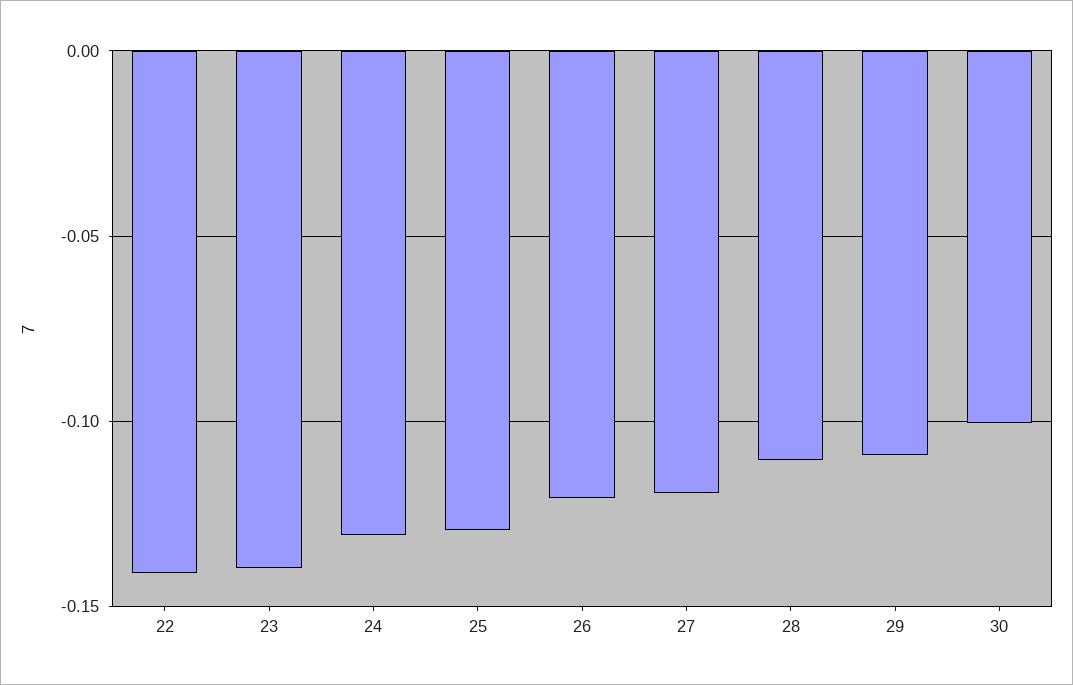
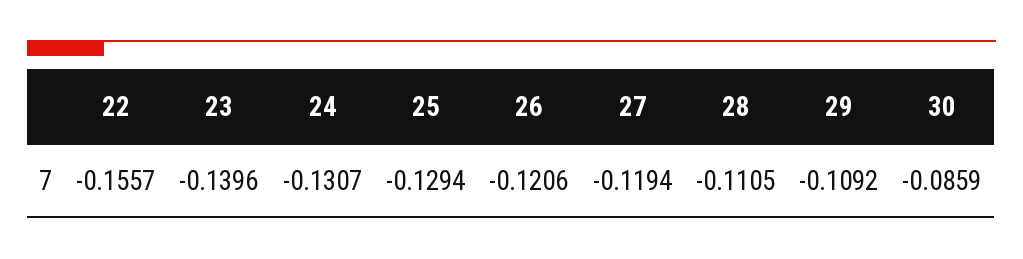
22: -0.14 -> -0.1557
30: -0.1 -> -0.0859

